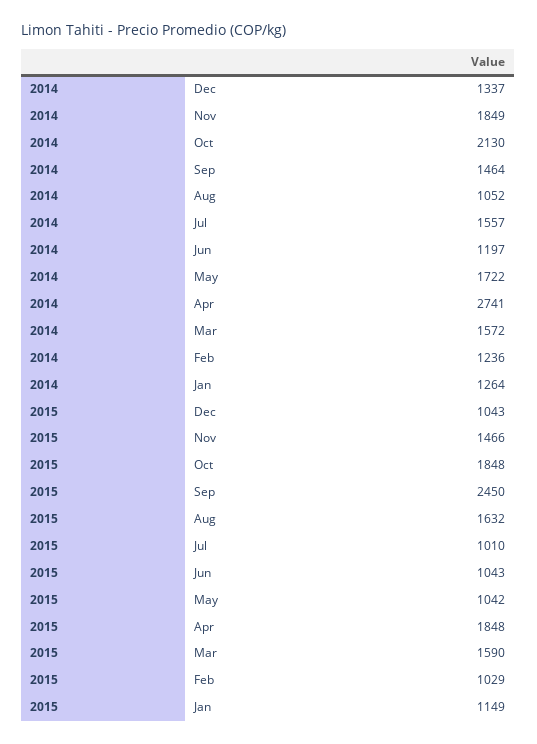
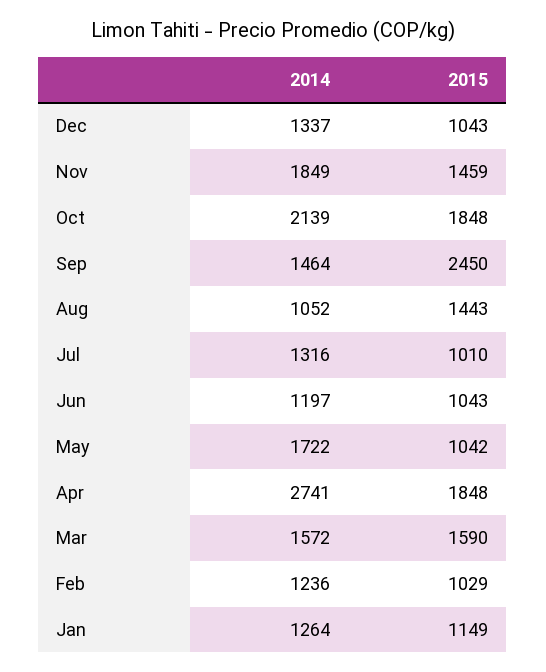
2014, Oct: 2130 -> 2139
2014, Jul: 1557 -> 1316
2015, Nov: 1466 -> 1459
2015, Aug: 1632 -> 1443

